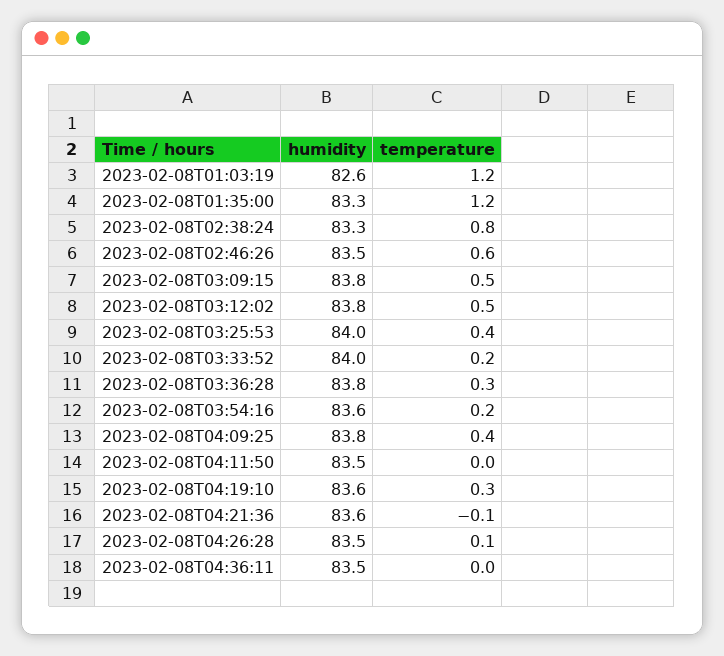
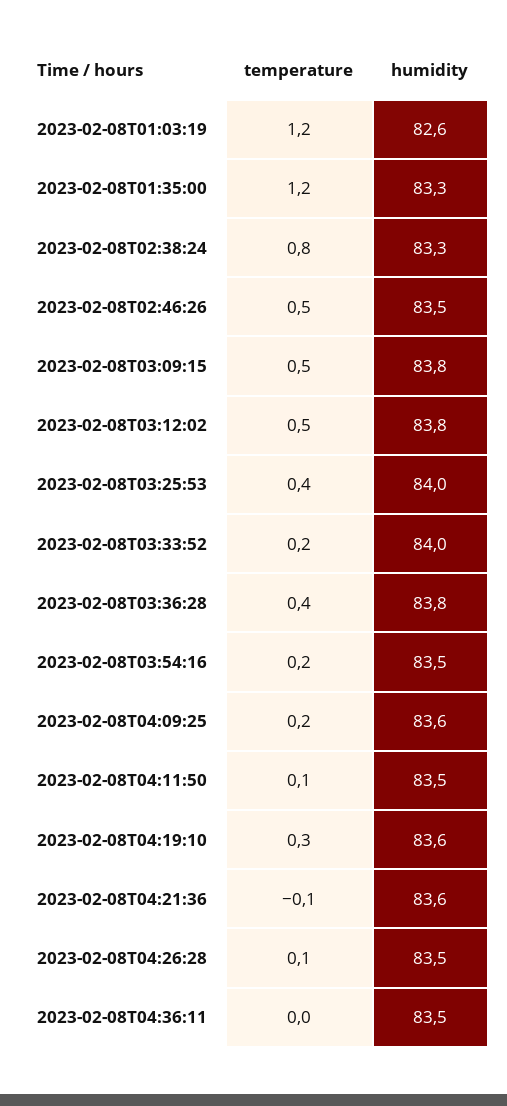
temperature, 2023-02-08T02:46:26: 0.6 -> 0.5
temperature, 2023-02-08T03:36:28: 0.3 -> 0.4
humidity, 2023-02-08T03:54:16: 83.6 -> 83.5
humidity, 2023-02-08T04:09:25: 83.8 -> 83.6
temperature, 2023-02-08T04:09:25: 0.4 -> 0.2
temperature, 2023-02-08T04:11:50: 0 -> 0.1

